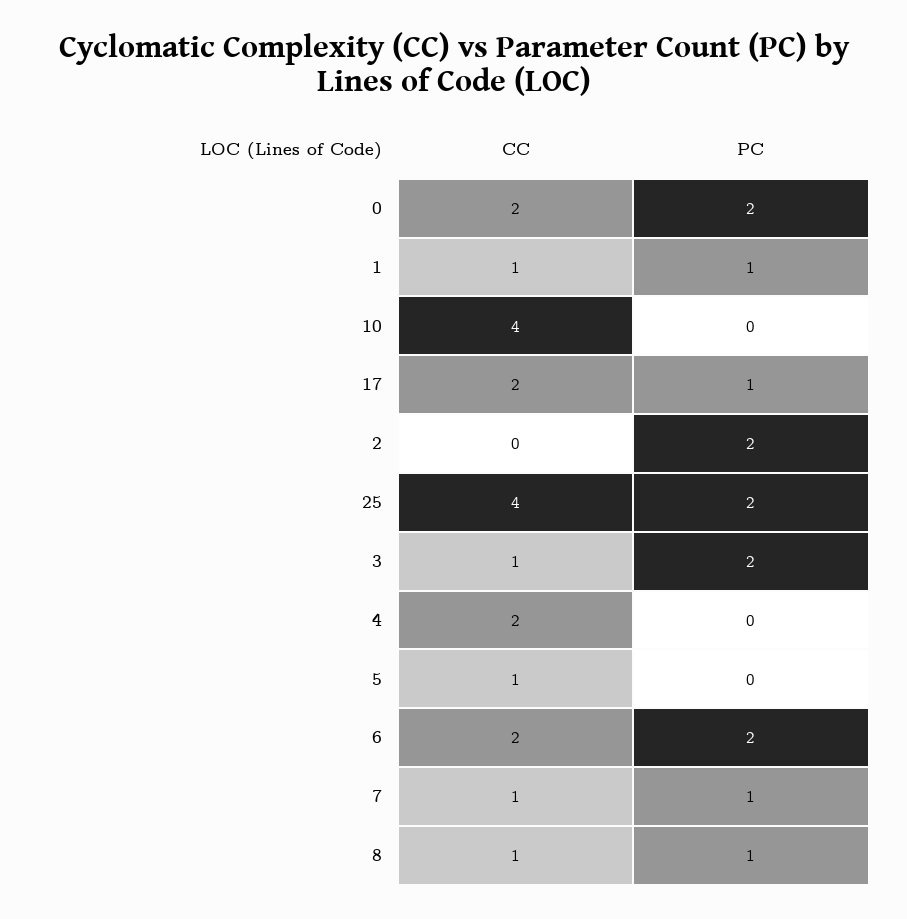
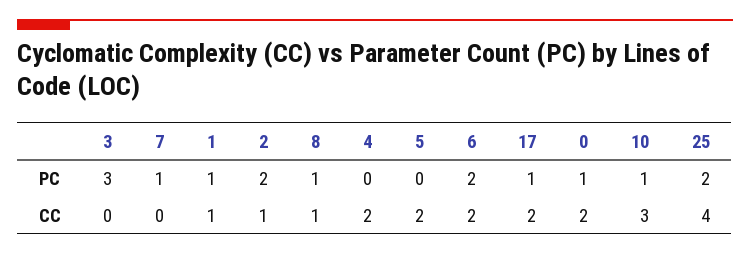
PC, 0: 2 -> 1
CC, 10: 4 -> 3
PC, 10: 0 -> 1
CC, 2: 0 -> 1
CC, 3: 1 -> 0
PC, 3: 2 -> 3
CC, 5: 1 -> 2
CC, 7: 1 -> 0

